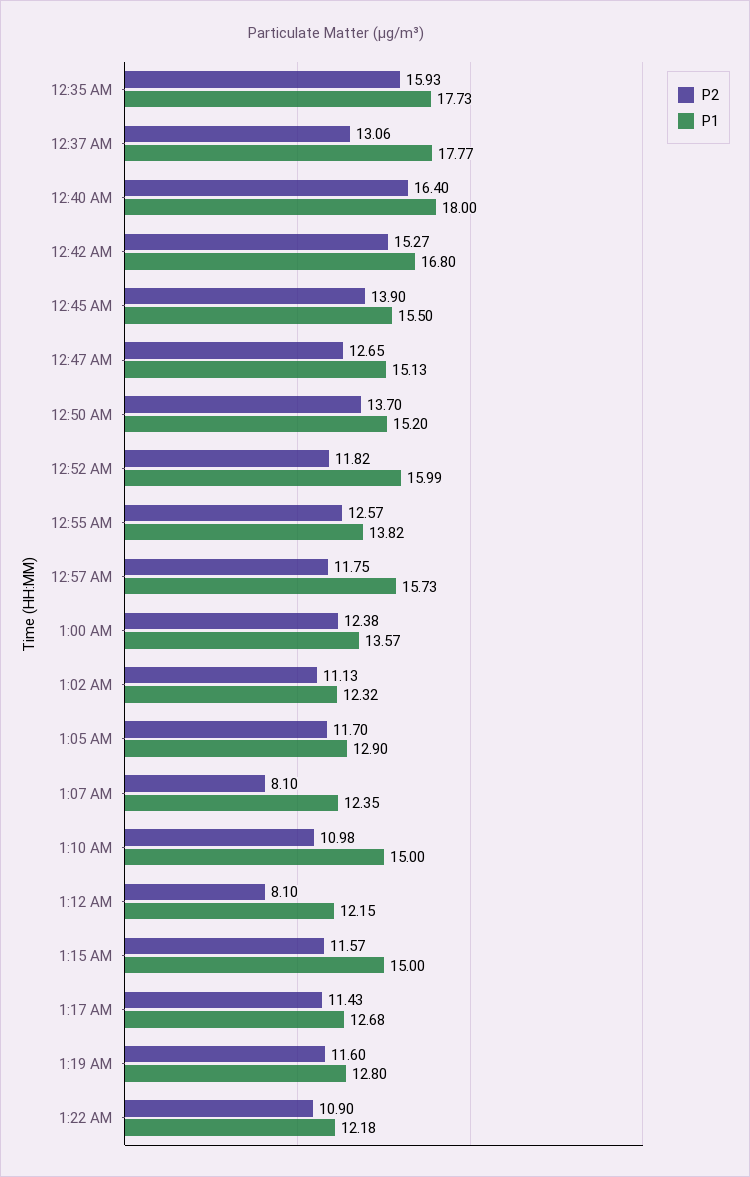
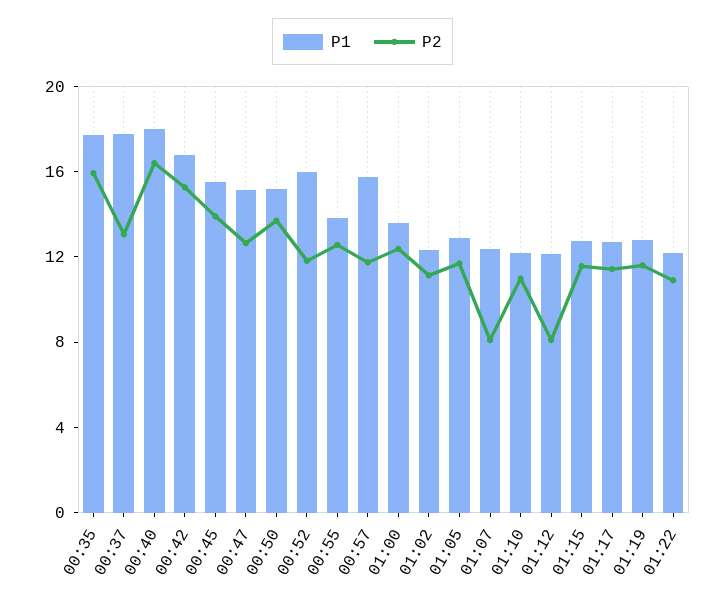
P1, 1:10 AM: 15 -> 12
P1, 1:15 AM: 15 -> 13

